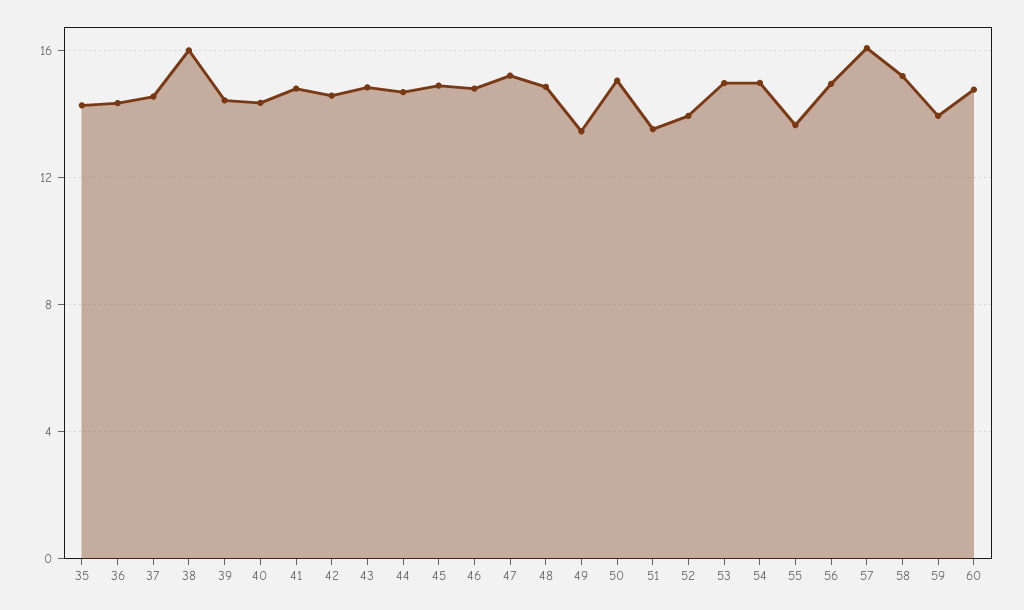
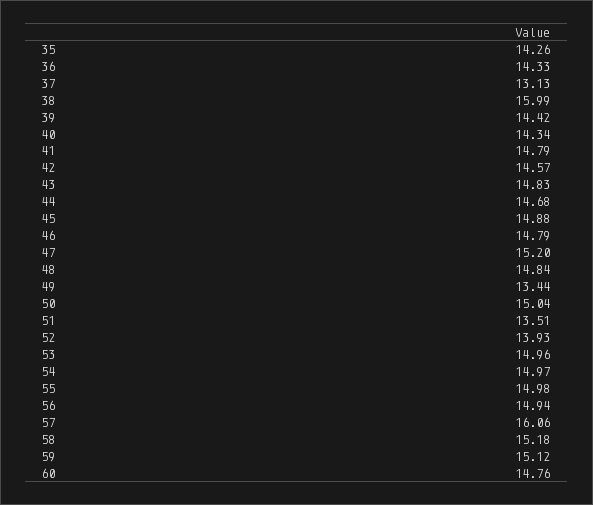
37: 14.5 -> 13.13
55: 13.5 -> 14.98
59: 14 -> 15.12

